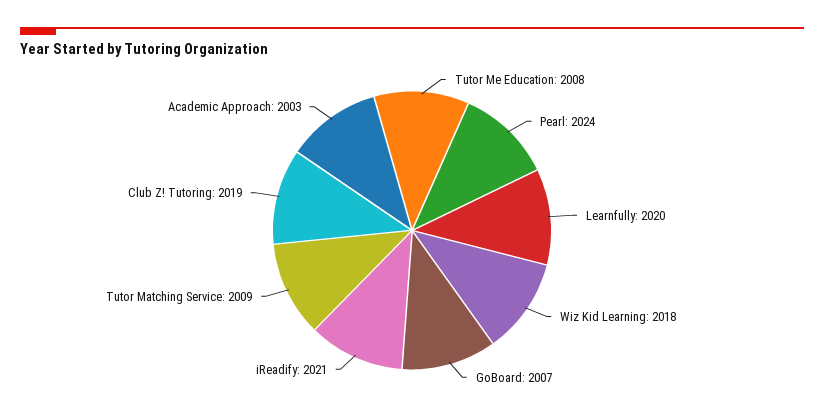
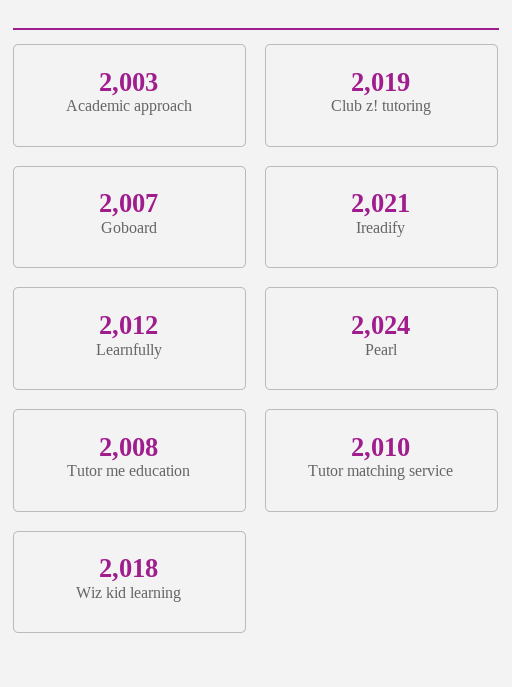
Learnfully: 2020 -> 2012
Tutor Matching Service: 2009 -> 2010

